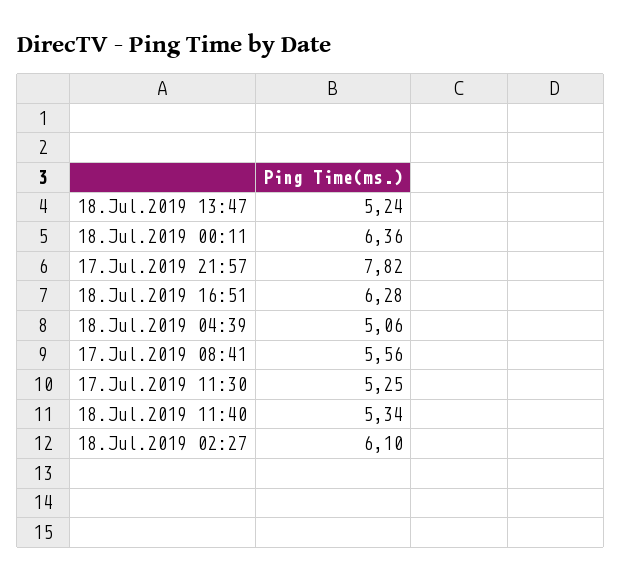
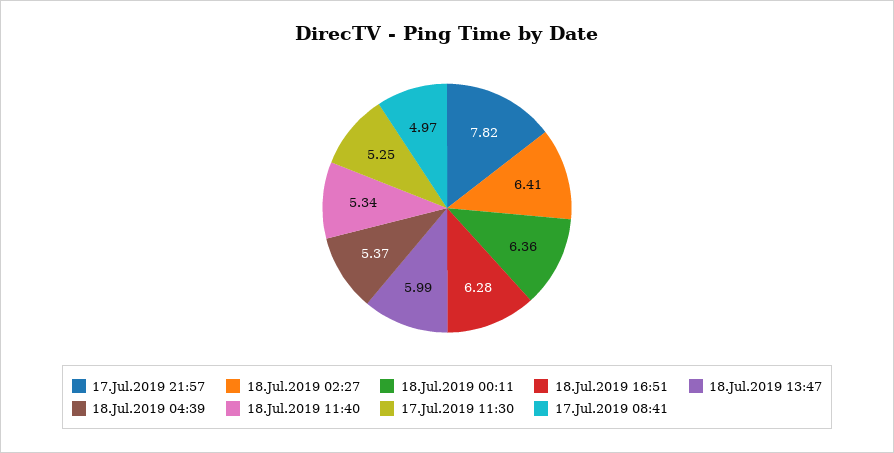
18.Jul.2019 13:47: 5.24 -> 5.99
18.Jul.2019 04:39: 5.06 -> 5.37
17.Jul.2019 08:41: 5.56 -> 4.97
18.Jul.2019 02:27: 6.1 -> 6.41

